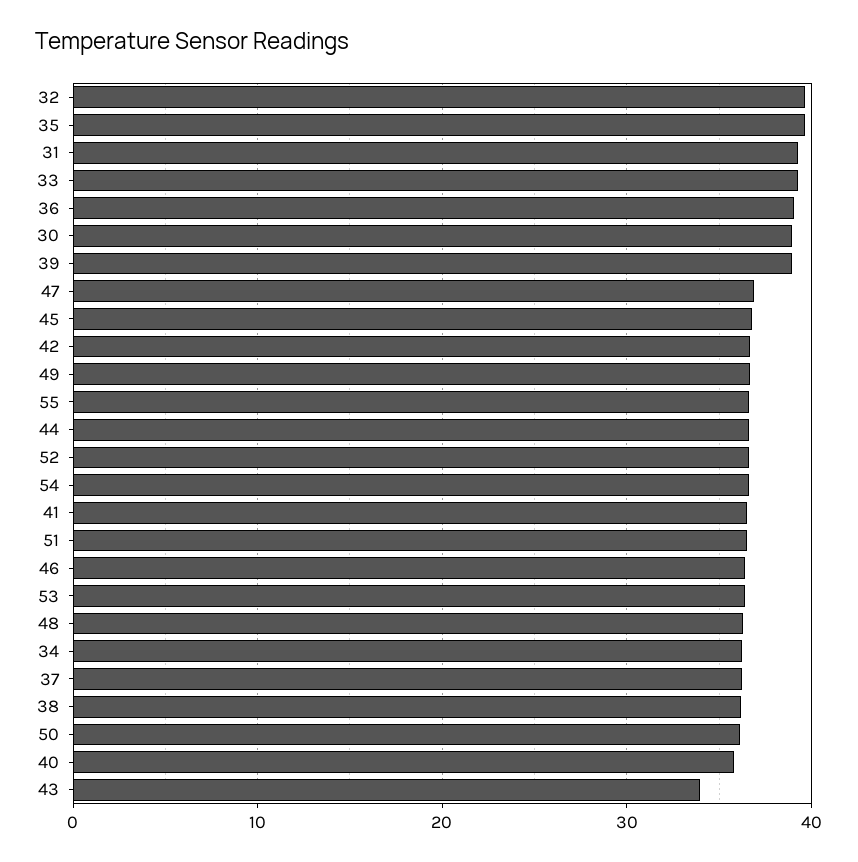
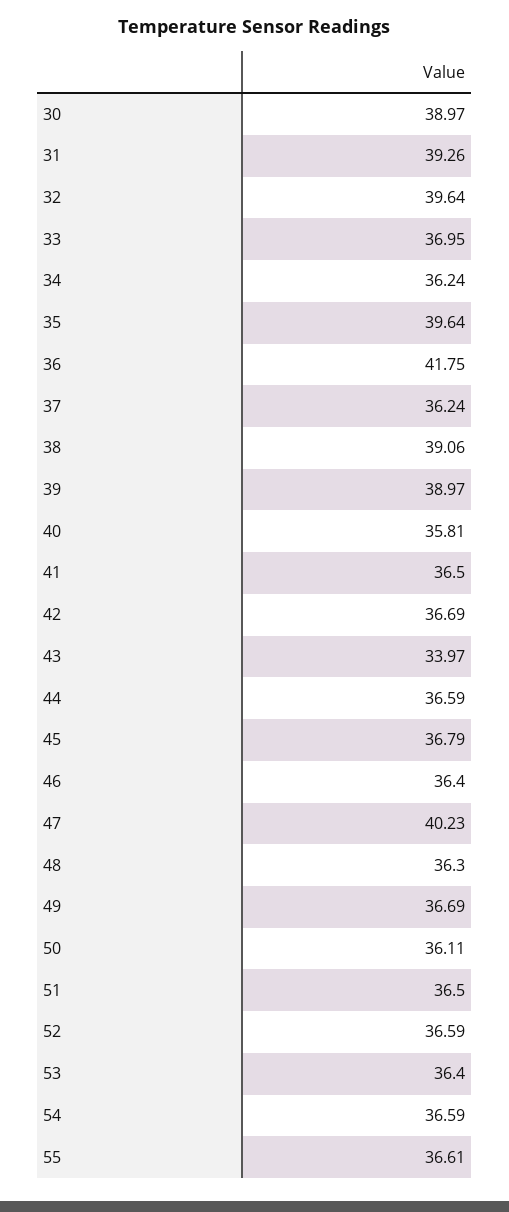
33: 39 -> 36.95
36: 39 -> 41.75
47: 37 -> 40.23
38: 36 -> 39.06

